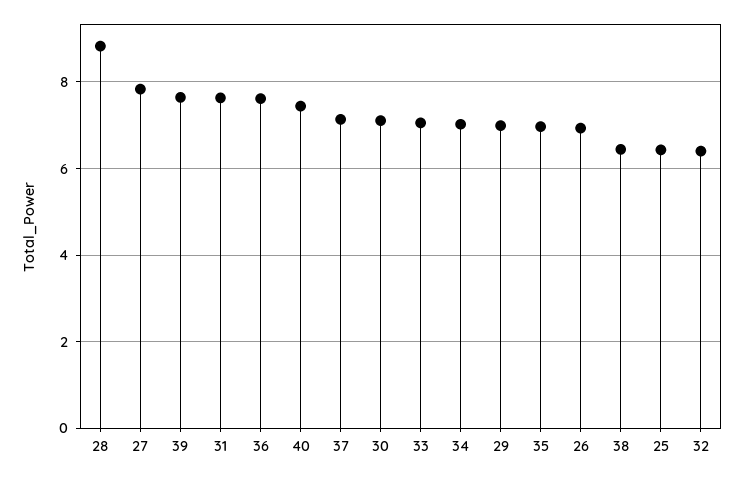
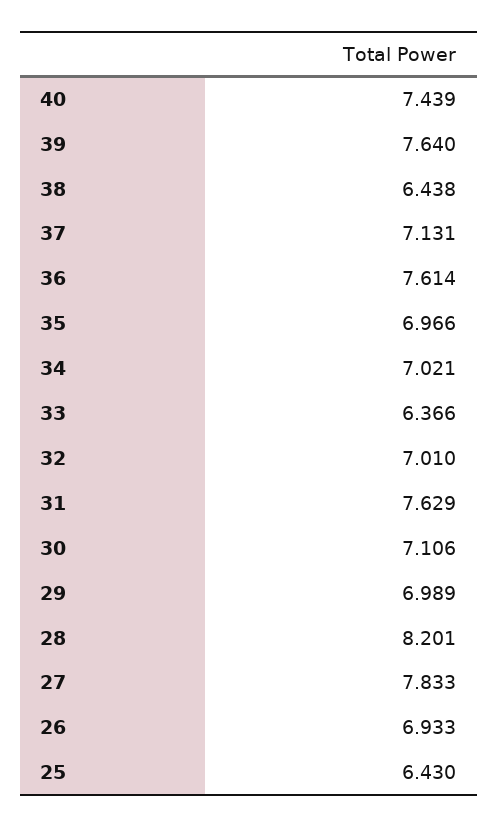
28: 8.8 -> 8.201
33: 7 -> 6.366
32: 6.4 -> 7.01

